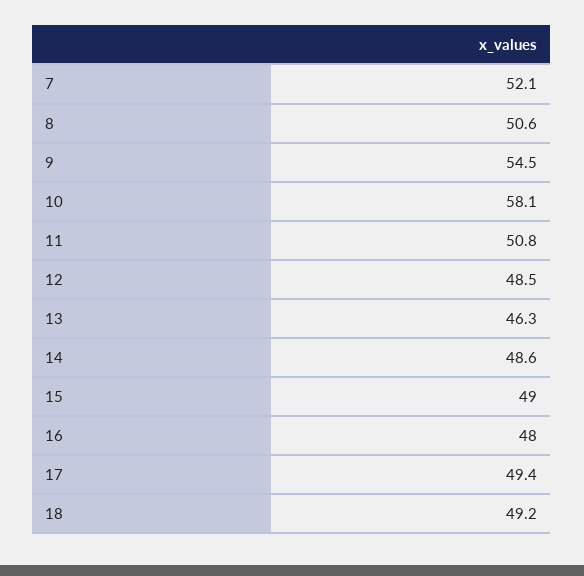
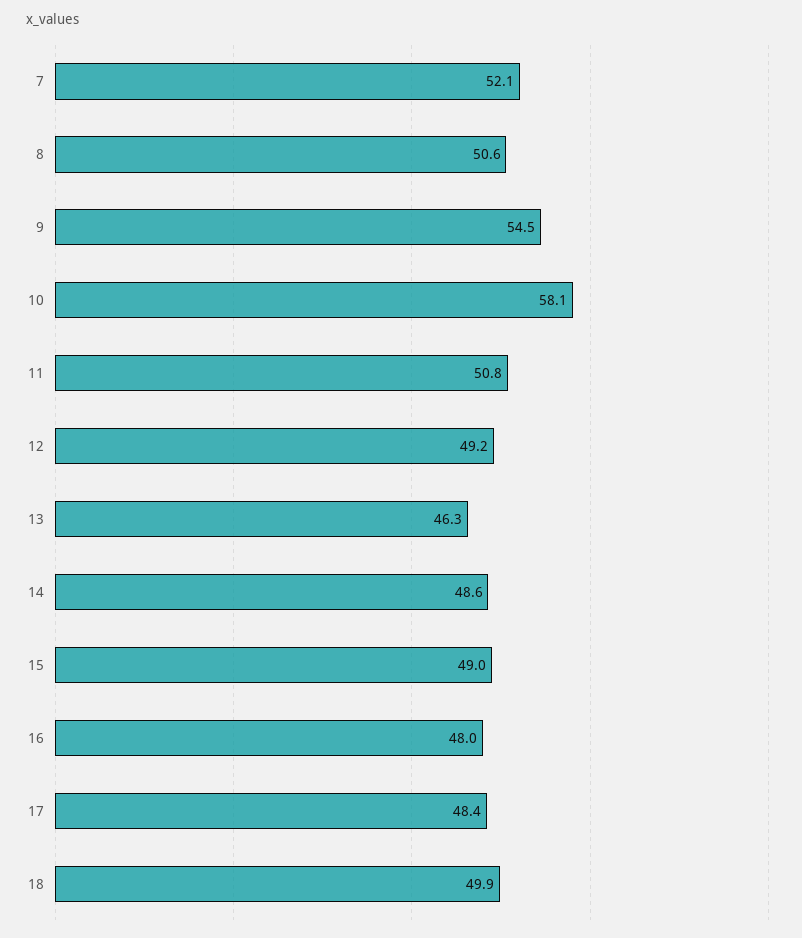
12: 48.5 -> 49.2
17: 49.4 -> 48.4
18: 49.2 -> 49.9

